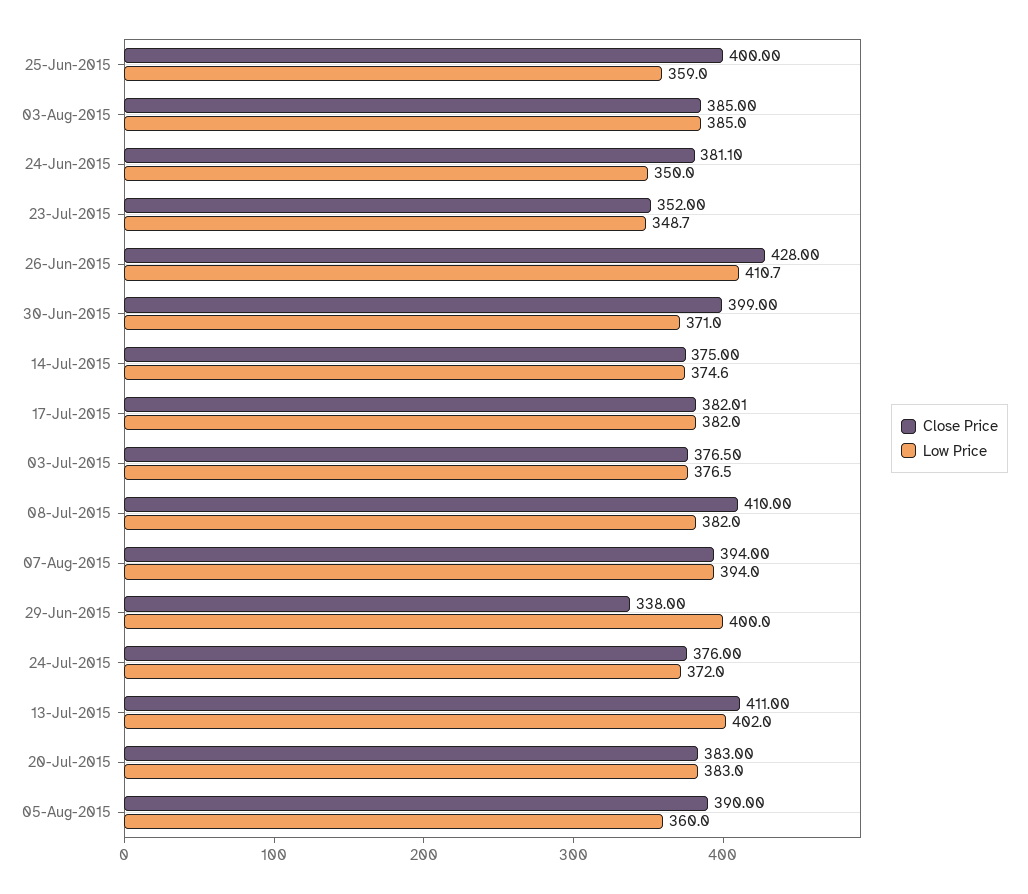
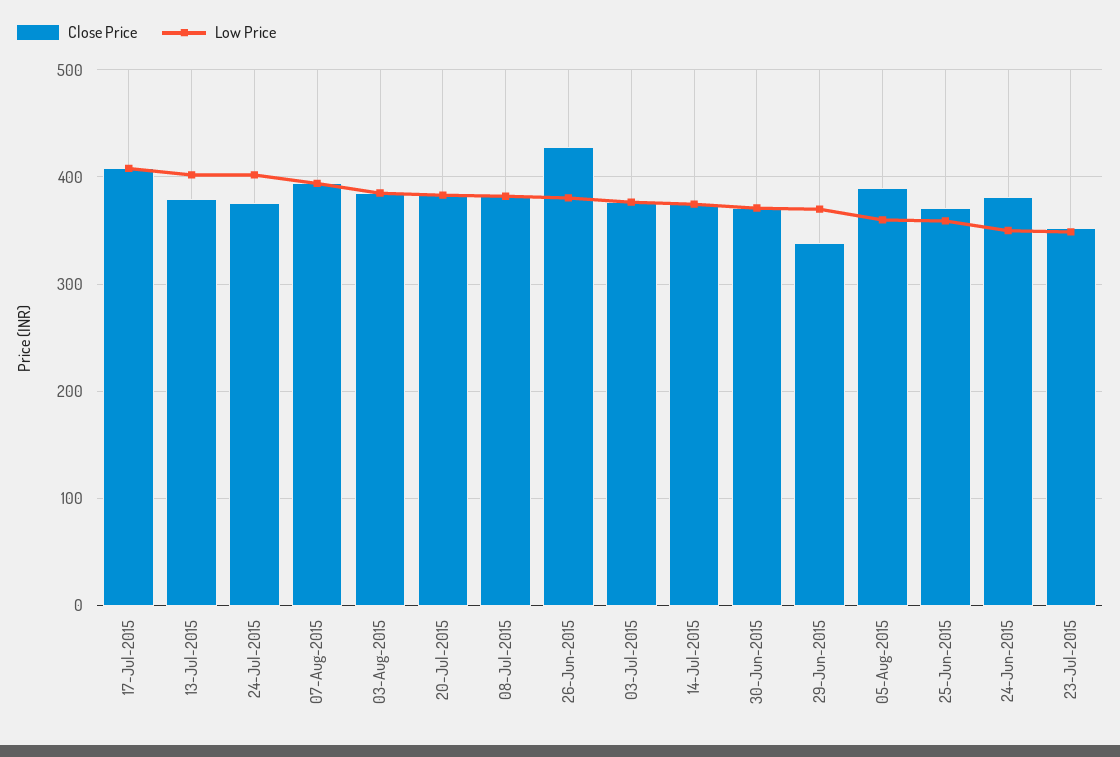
Close Price, 25-Jun-2015: 400 -> 370
Low Price, 26-Jun-2015: 410.7 -> 380
Close Price, 30-Jun-2015: 399 -> 370
Close Price, 17-Jul-2015: 382.01 -> 410
Low Price, 17-Jul-2015: 382 -> 410
Close Price, 08-Jul-2015: 410 -> 380
Low Price, 29-Jun-2015: 400 -> 370
Low Price, 24-Jul-2015: 372 -> 400
Close Price, 13-Jul-2015: 411 -> 380

